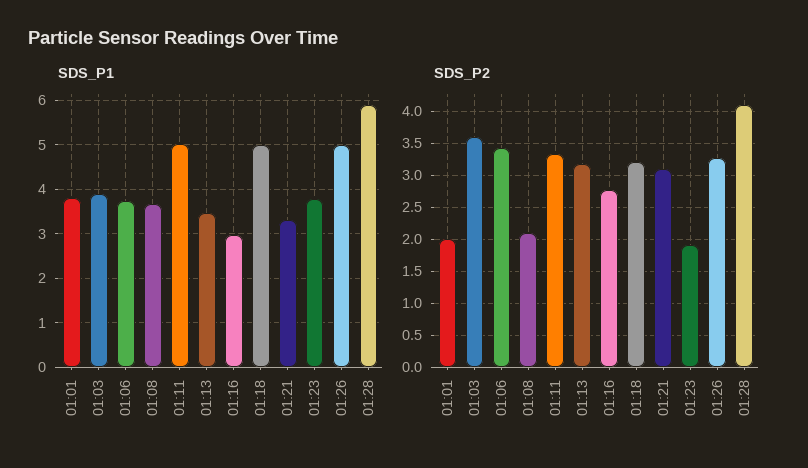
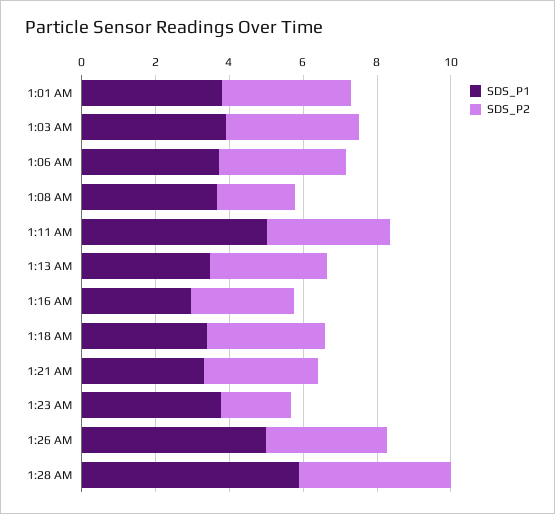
SDS_P1, 01:18: 5 -> 3.5
SDS_P2, 01:01: 2 -> 3.5

